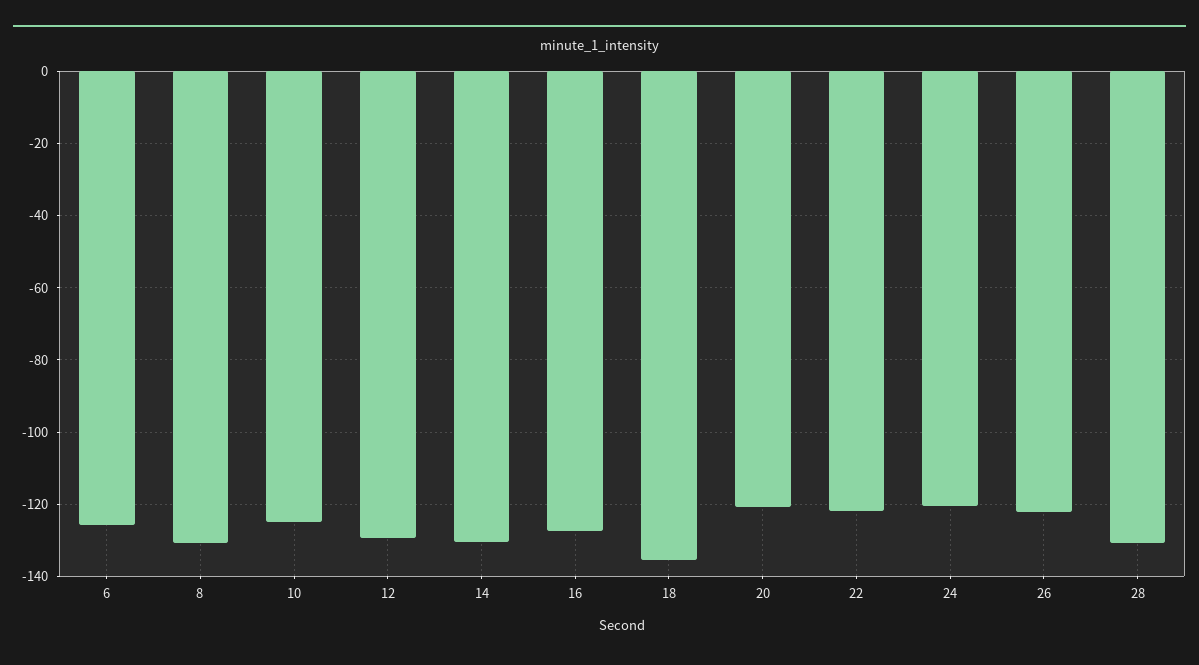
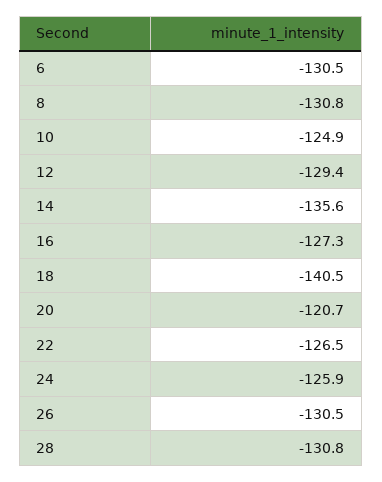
6: -126 -> -130.5
14: -130 -> -135.6
18: -136 -> -140.5
22: -122 -> -126.5
24: -120 -> -125.9
26: -122 -> -130.5

